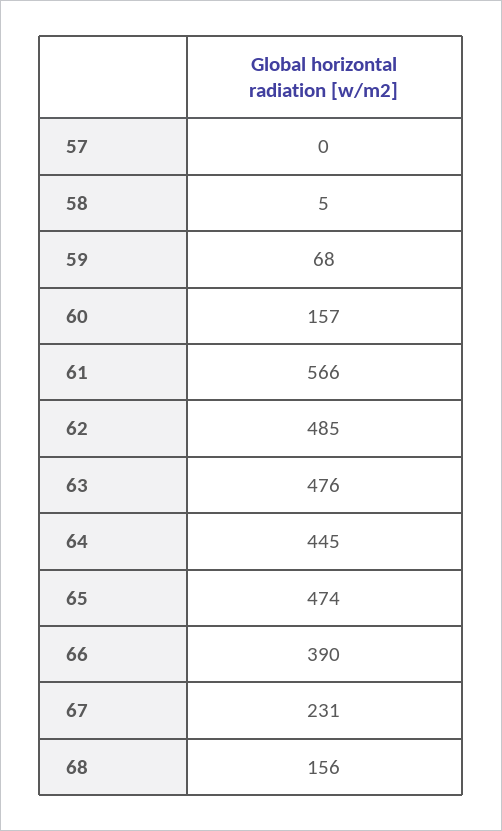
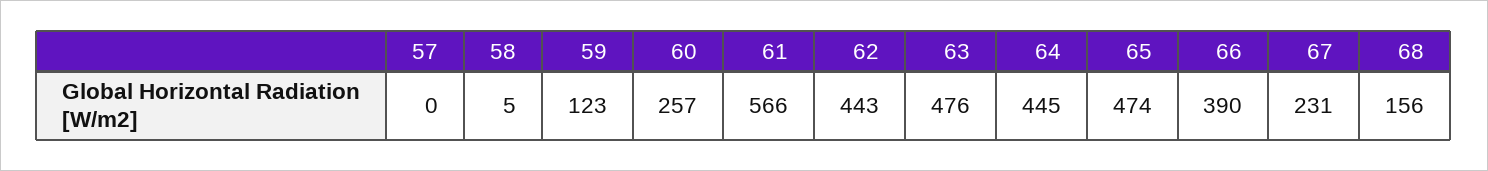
59: 68 -> 123
60: 157 -> 257
62: 485 -> 443

